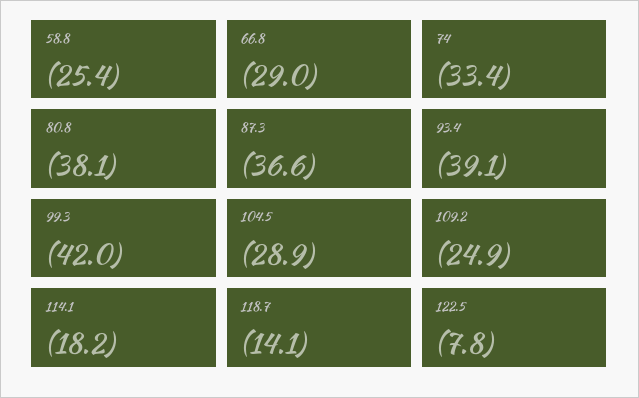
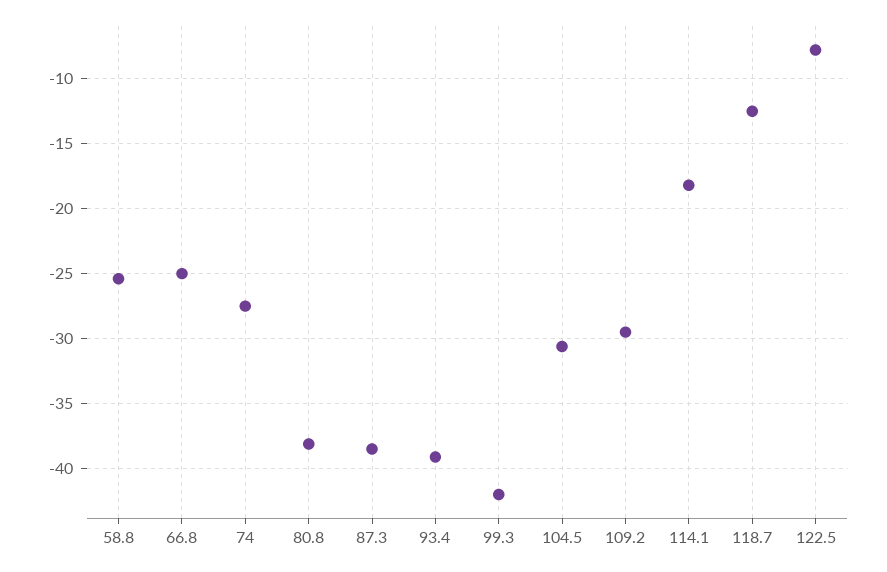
66.8: -29 -> -25
74: -33.4 -> -27.5
87.3: -36.6 -> -38.5
104.5: -28.9 -> -30.5
109.2: -24.9 -> -29.5
118.7: -14.1 -> -12.5

